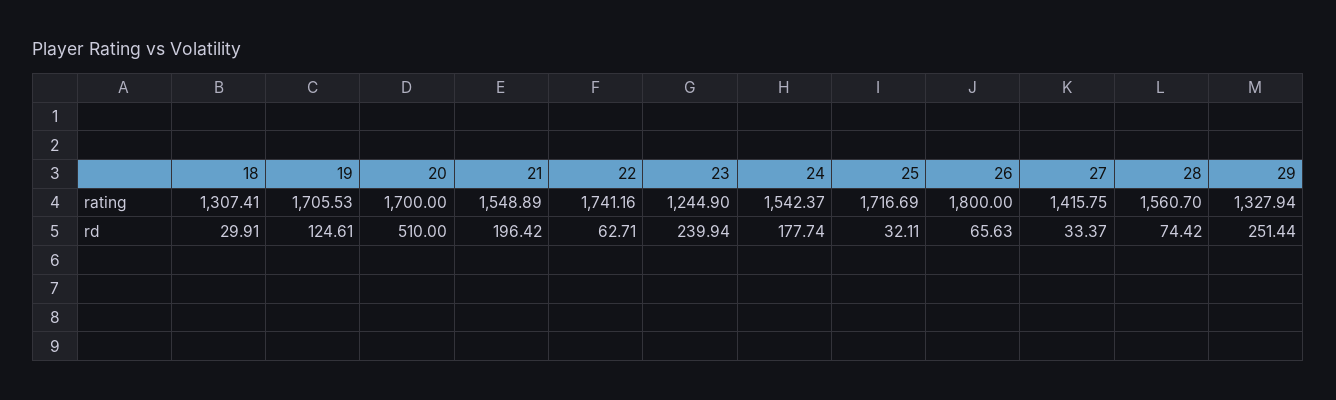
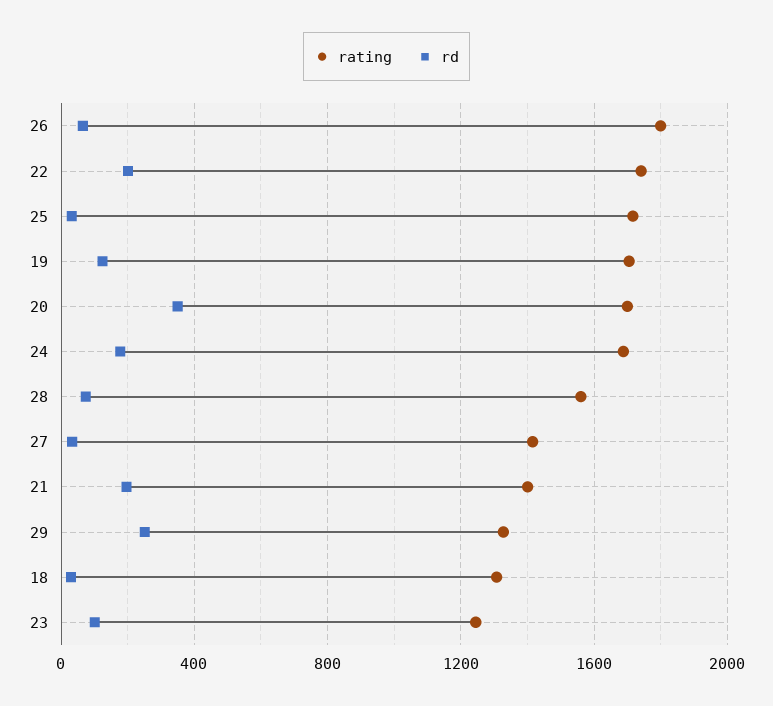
rating, 21: 1548.89 -> 1400
rating, 24: 1542.37 -> 1700
rd, 20: 510 -> 350
rd, 22: 62.71 -> 200
rd, 23: 239.94 -> 100

